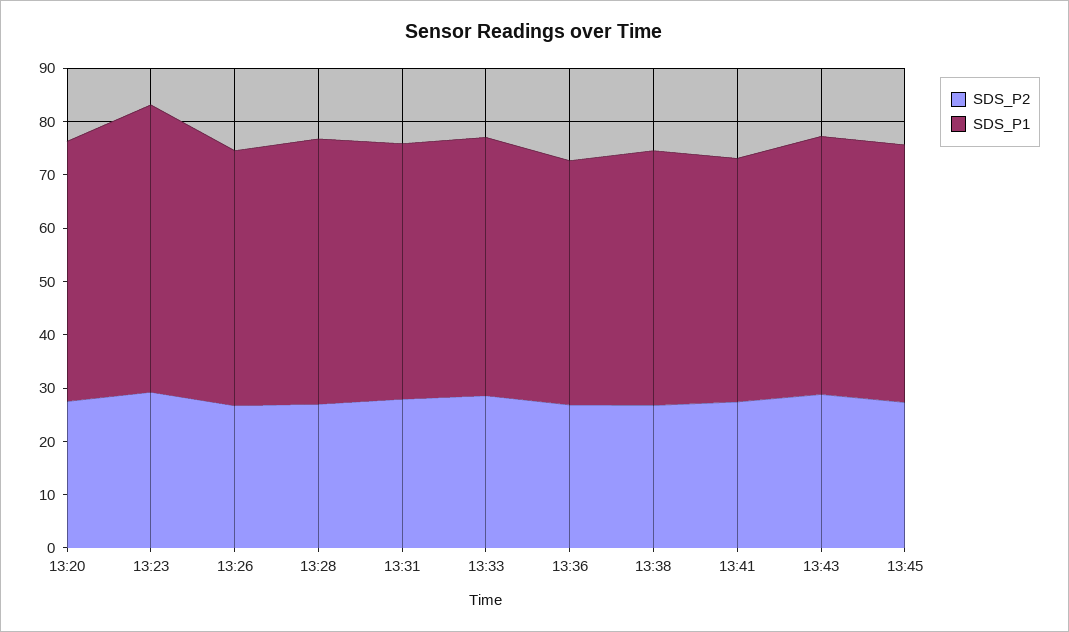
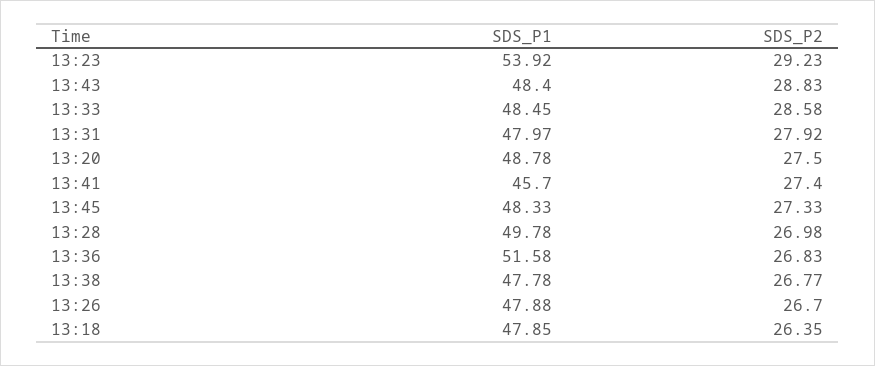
SDS_P1, 13:36: 46 -> 51.58
SDS_P1, 13:18: none -> 47.85
SDS_P2, 13:18: none -> 26.35

